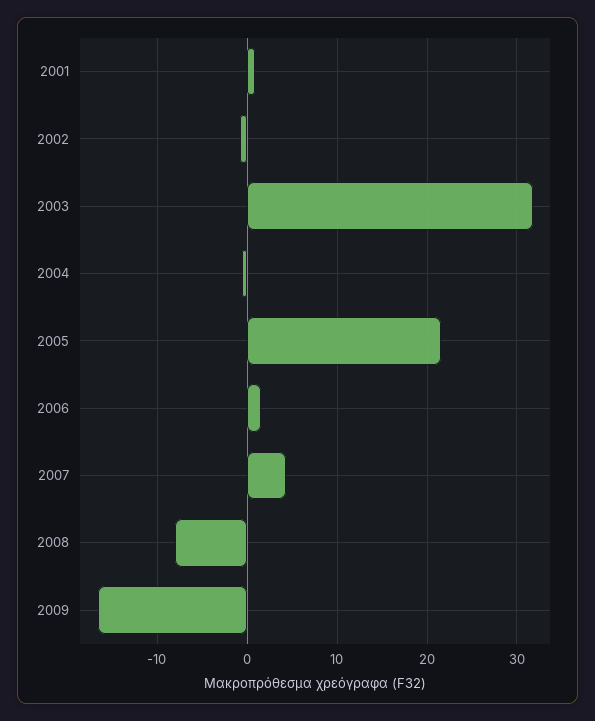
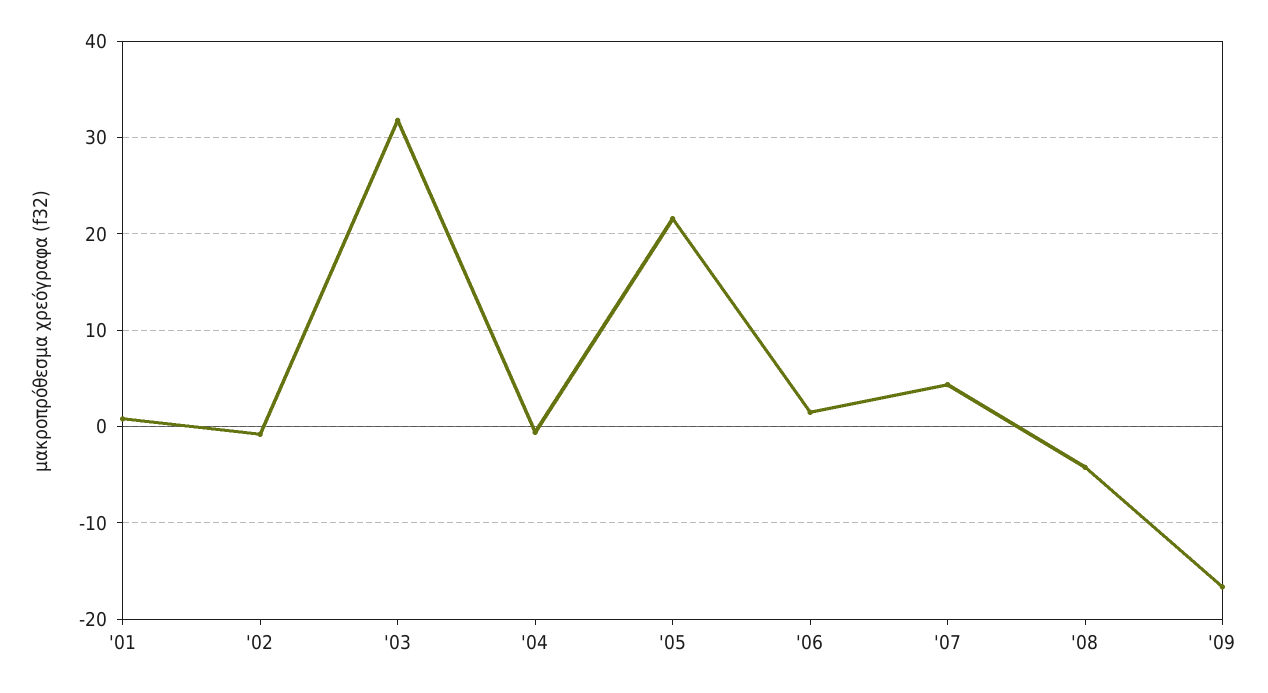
2008: -8 -> -4

